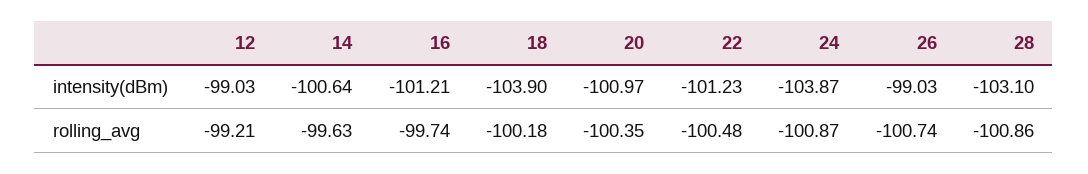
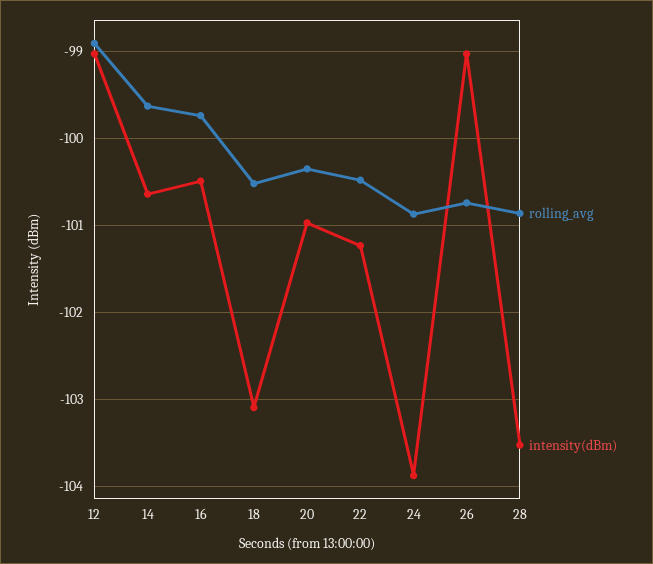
intensity(dBm), 16: -101.21 -> -100.5
intensity(dBm), 18: -103.9 -> -103.1
intensity(dBm), 28: -103.1 -> -103.5
rolling_avg, 12: -99.21 -> -98.9
rolling_avg, 18: -100.18 -> -100.5

